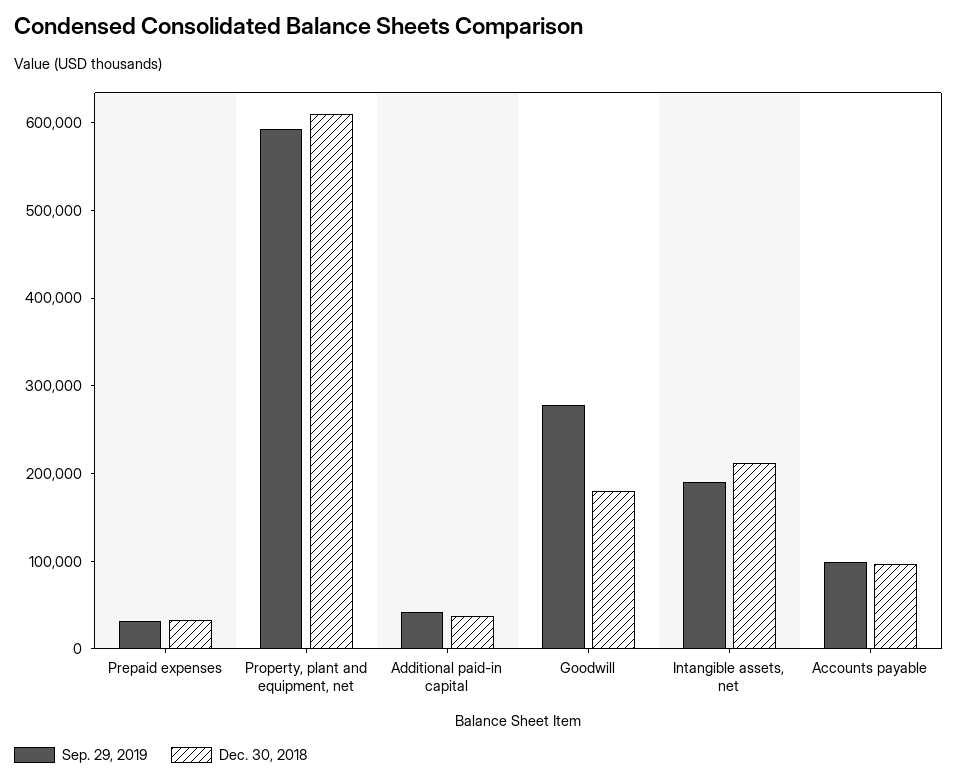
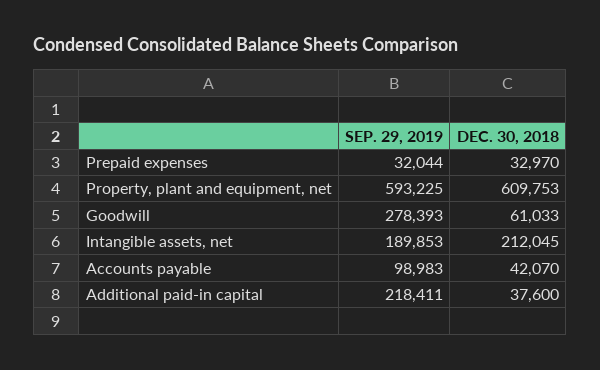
Sep. 29, 2019, Additional paid-in capital: 40000 -> 218411
Dec. 30, 2018, Goodwill: 180000 -> 61033
Dec. 30, 2018, Accounts payable: 100000 -> 42070

